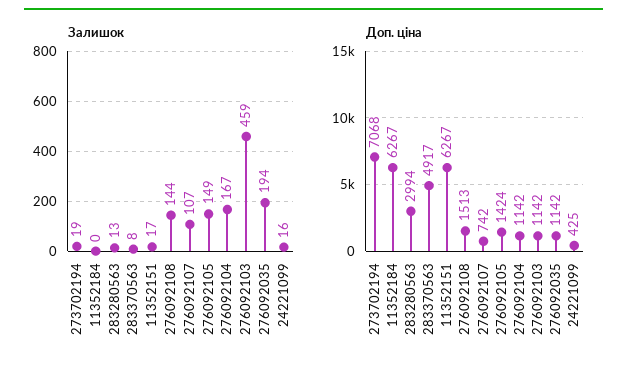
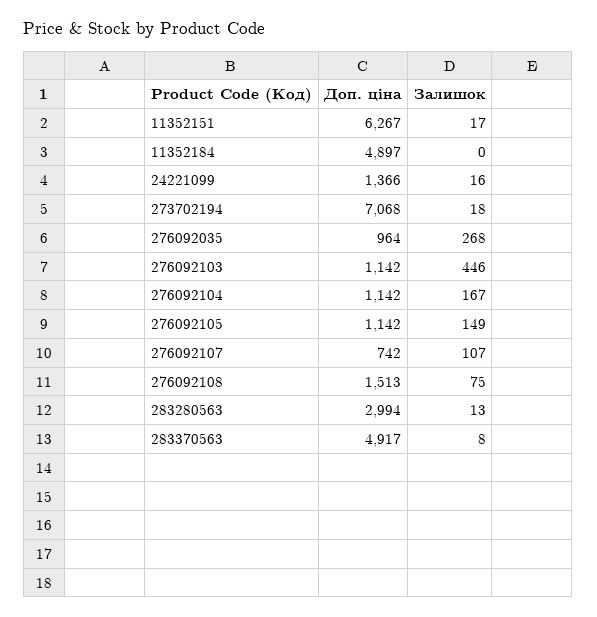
Залишок, 273702194: 19 -> 18
Залишок, 276092108: 144 -> 75
Залишок, 276092103: 459 -> 446
Залишок, 276092035: 194 -> 268
Доп. ціна, 11352184: 6267 -> 4897
Доп. ціна, 276092105: 1424 -> 1142
Доп. ціна, 276092035: 1142 -> 964
Доп. ціна, 24221099: 425 -> 1366

